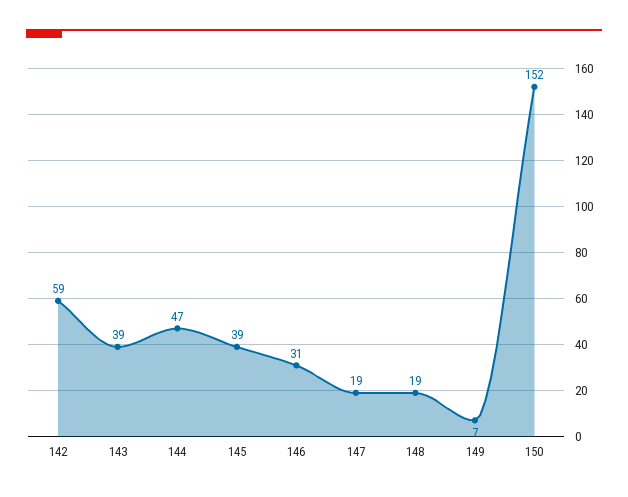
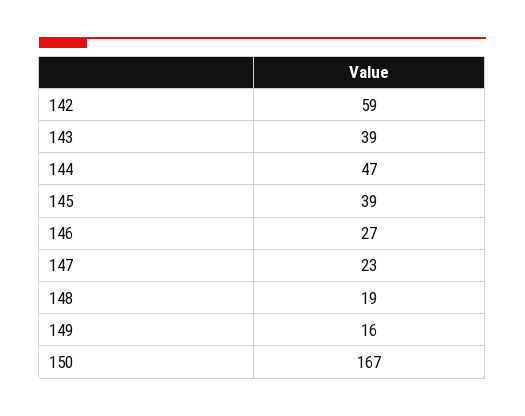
146: 31 -> 27
147: 19 -> 23
149: 7 -> 16
150: 152 -> 167

